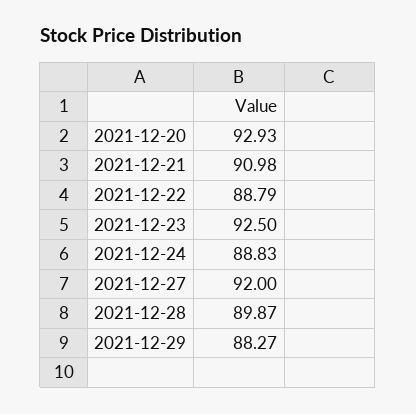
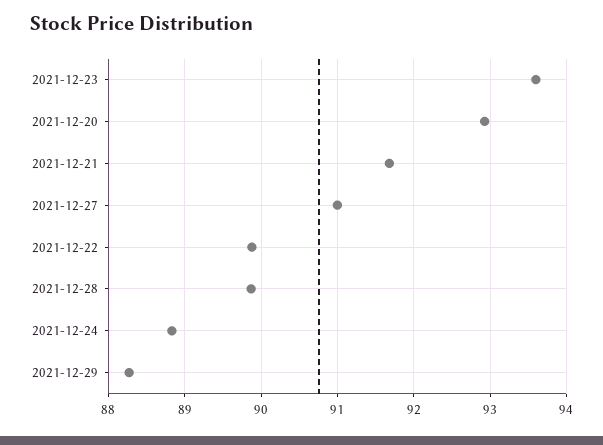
2021-12-21: 90.98 -> 91.7
2021-12-22: 88.79 -> 89.9
2021-12-23: 92.5 -> 93.6
2021-12-27: 92 -> 91

